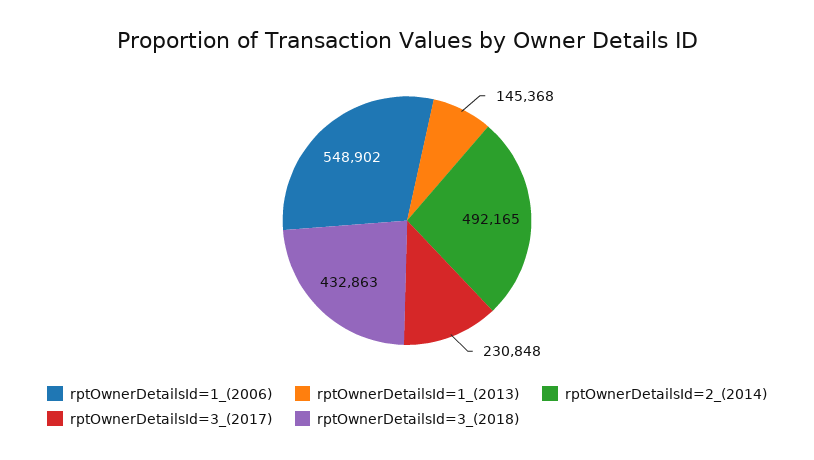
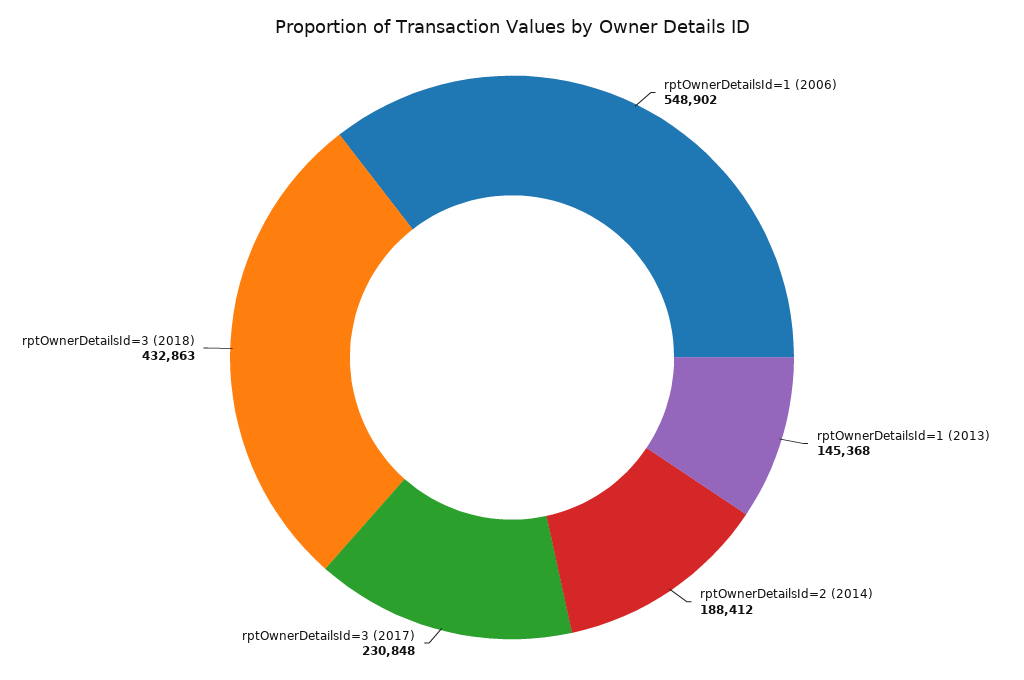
rptOwnerDetailsId=2_(2014): 492165 -> 188412

